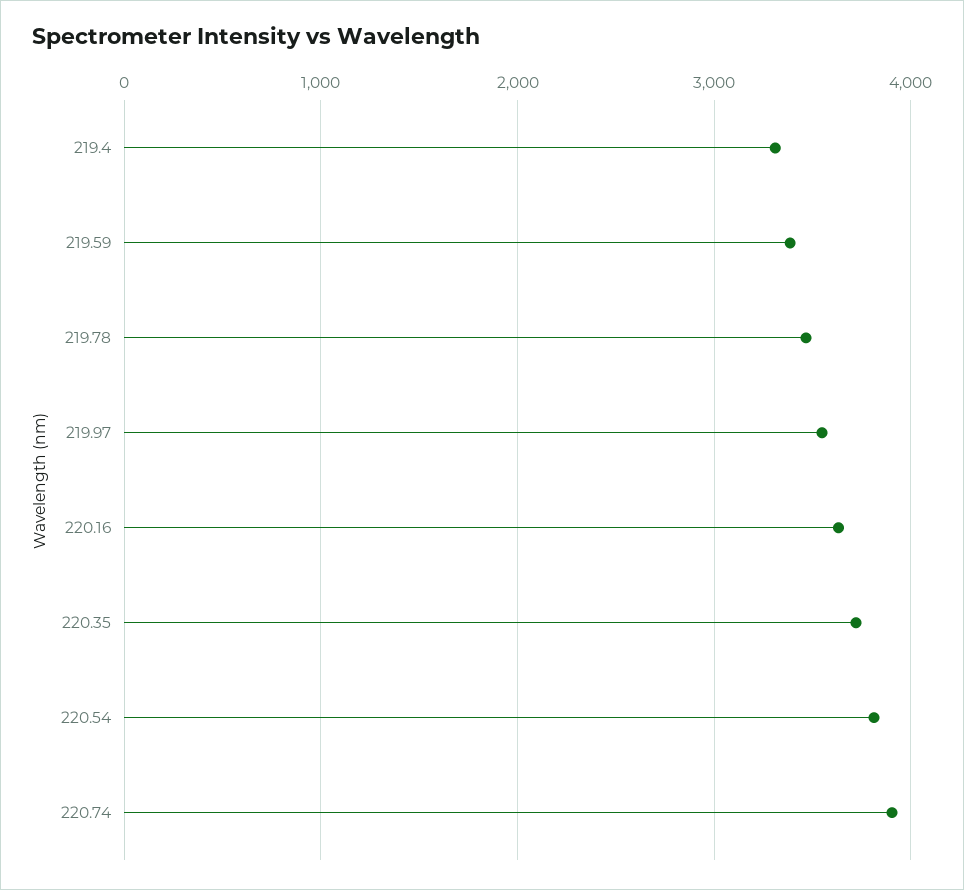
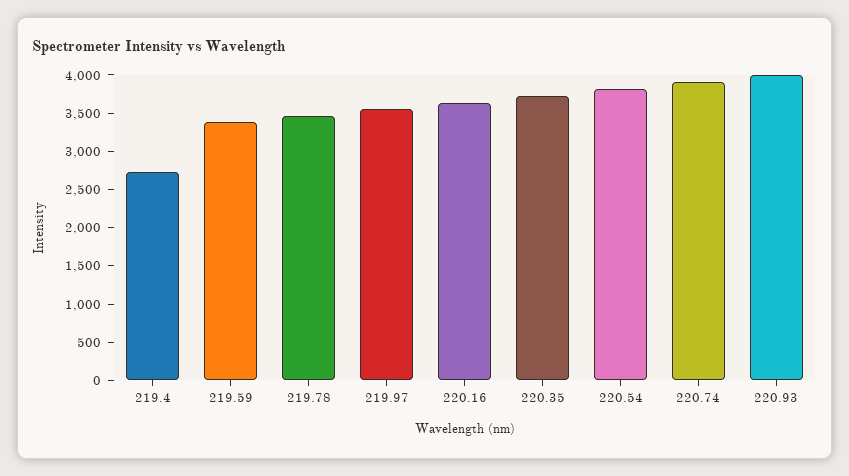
219.4: 3300 -> 2750
220.93: none -> 4000

